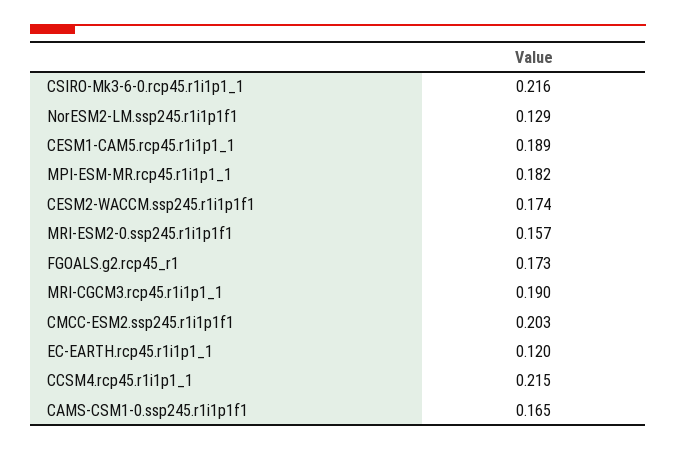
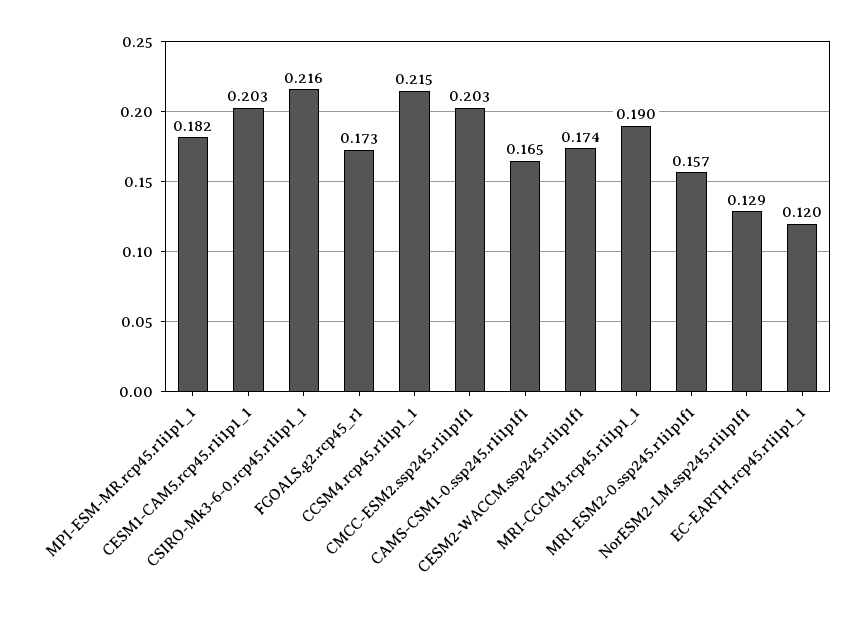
CESM1-CAM5.rcp45.r1i1p1_1: 0.189 -> 0.203

